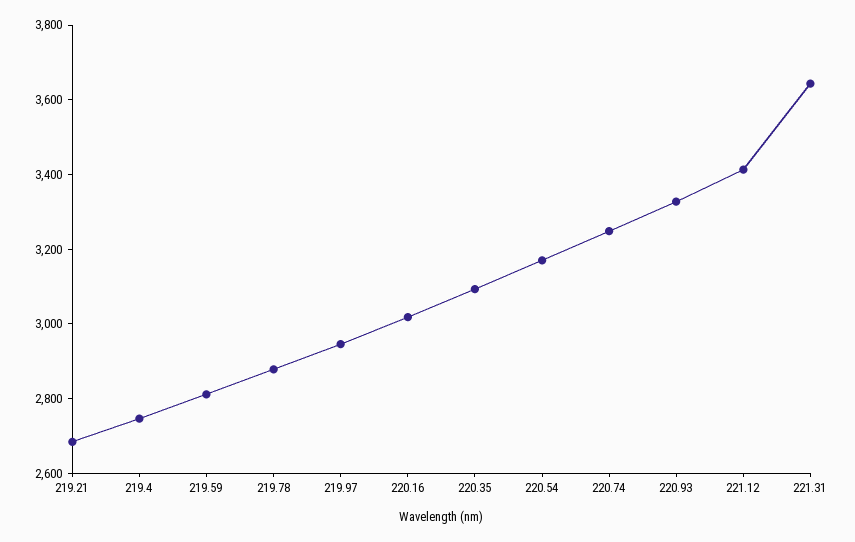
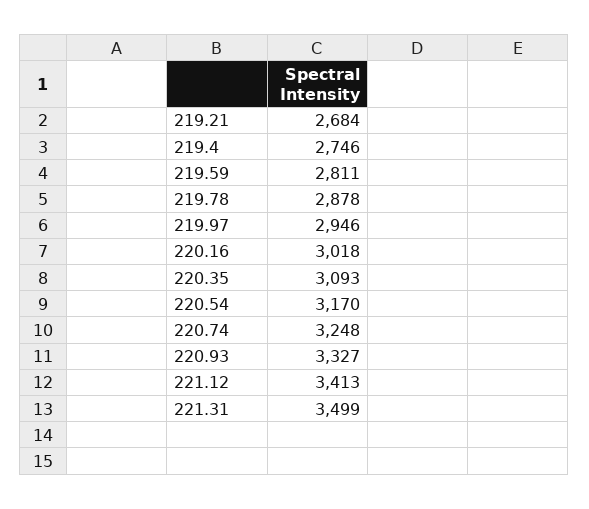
221.31: 3650 -> 3499

